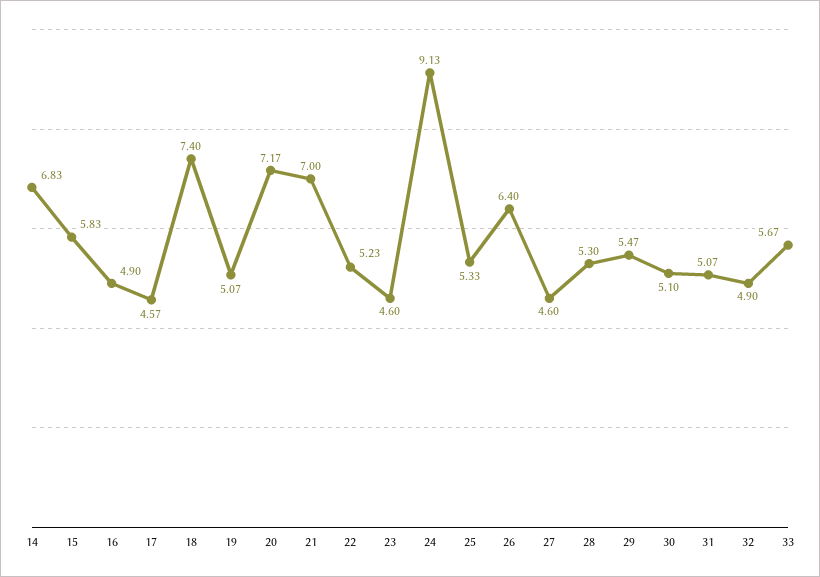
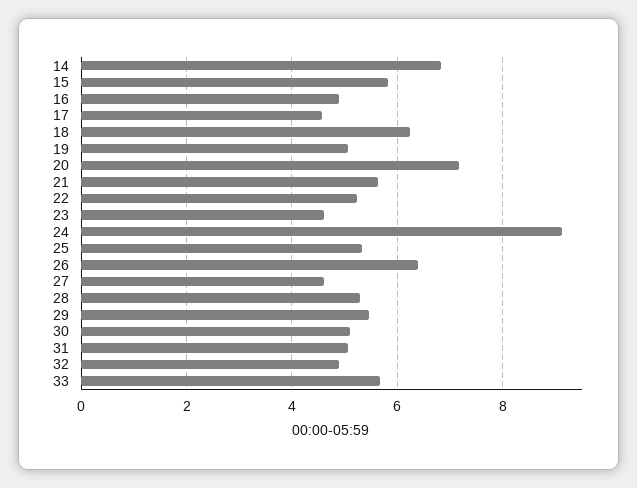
18: 7.4 -> 6.2
21: 7 -> 5.6

